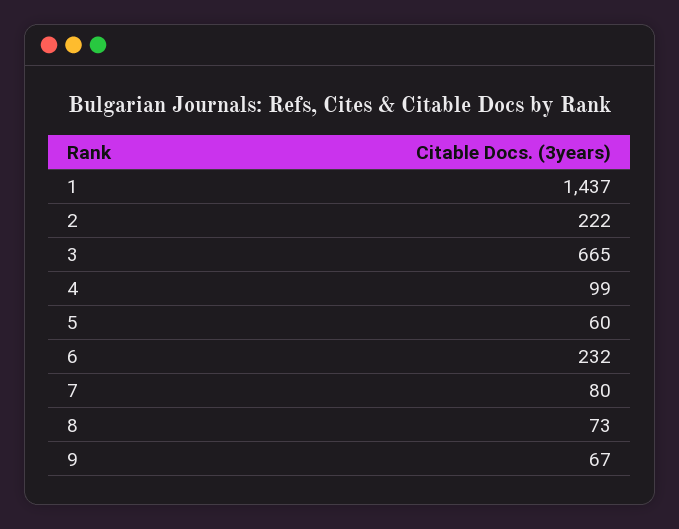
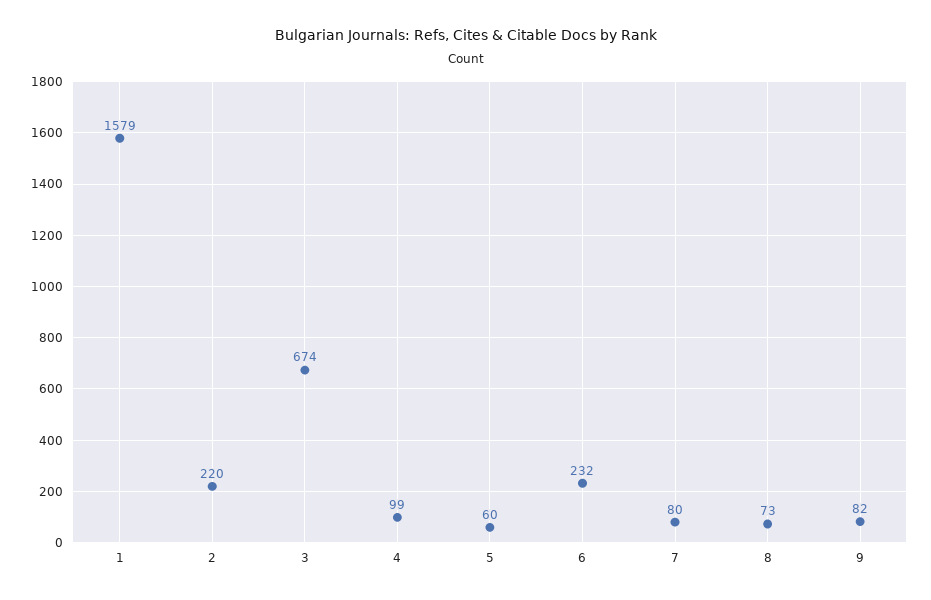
1: 1437 -> 1579
2: 222 -> 220
3: 665 -> 674
9: 67 -> 82

